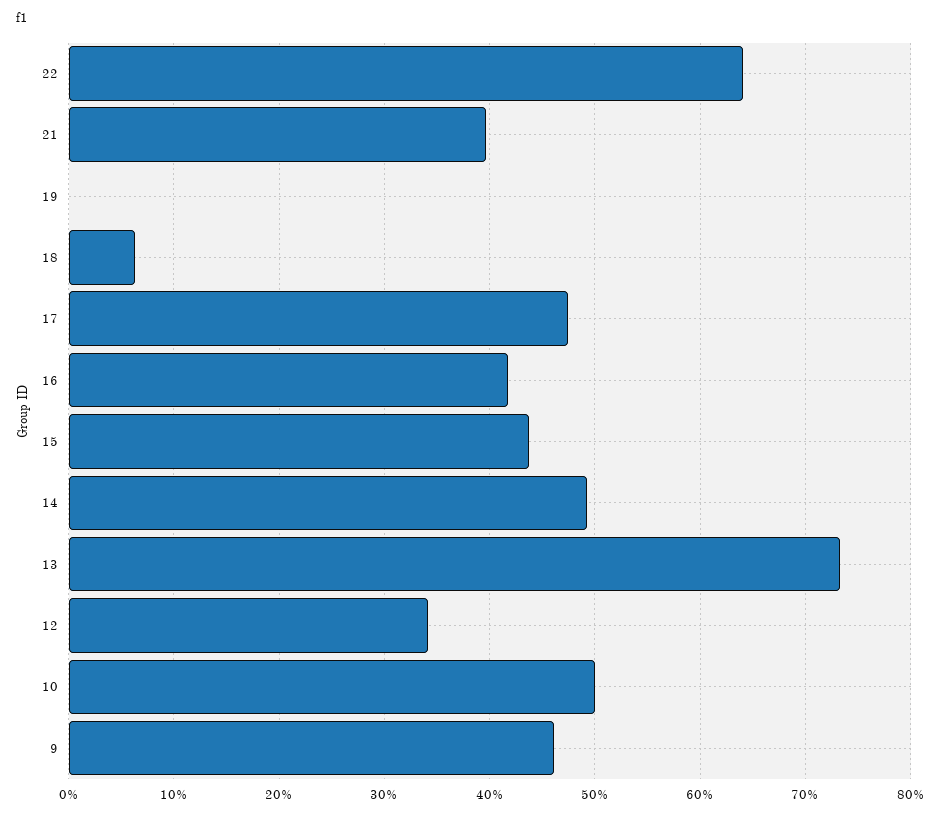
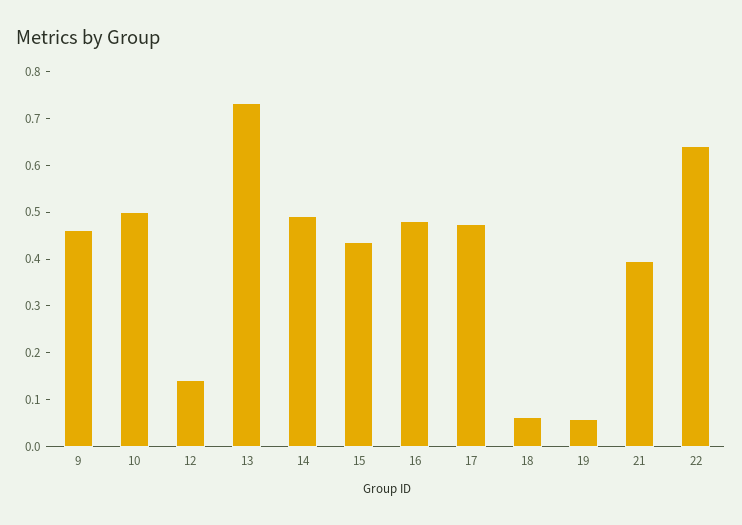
19: 0 -> 0.06
16: 0.42 -> 0.48
12: 0.34 -> 0.14

